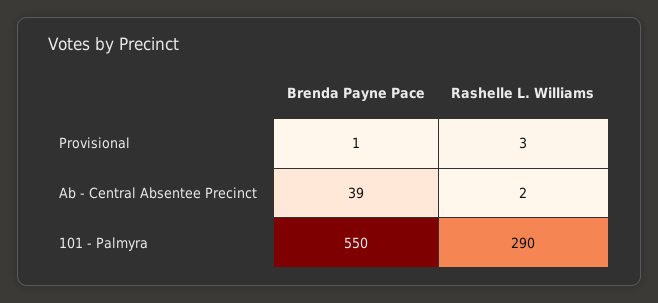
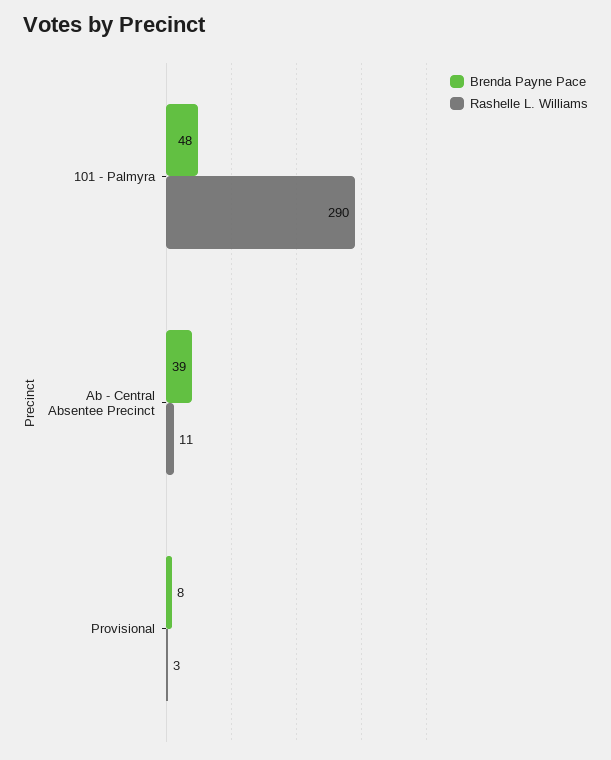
Brenda Payne Pace, Provisional: 1 -> 8
Rashelle L. Williams, Ab - Central Absentee Precinct: 2 -> 11
Brenda Payne Pace, 101 - Palmyra: 550 -> 48

